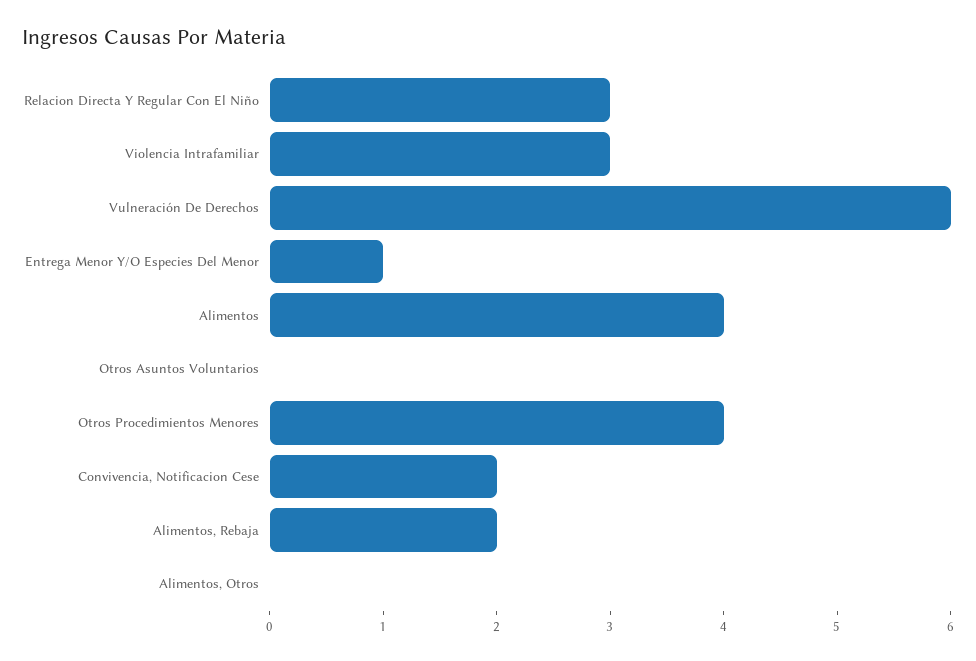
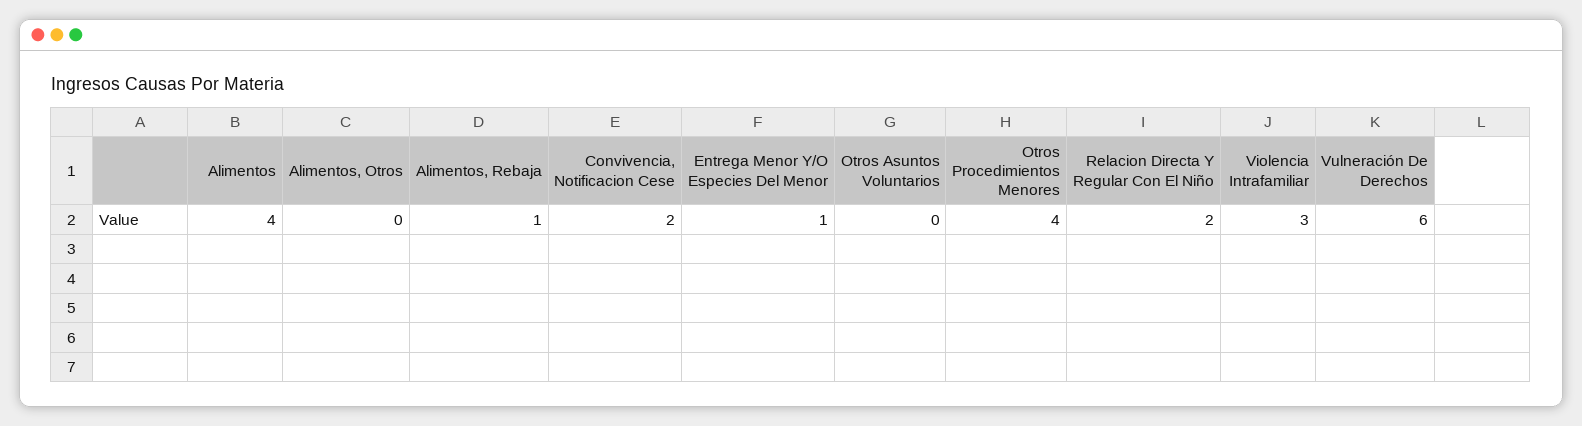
Relacion Directa Y Regular Con El Niño: 3 -> 2
Alimentos, Rebaja: 2 -> 1

